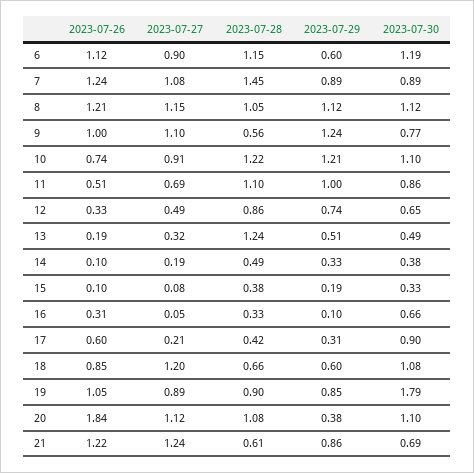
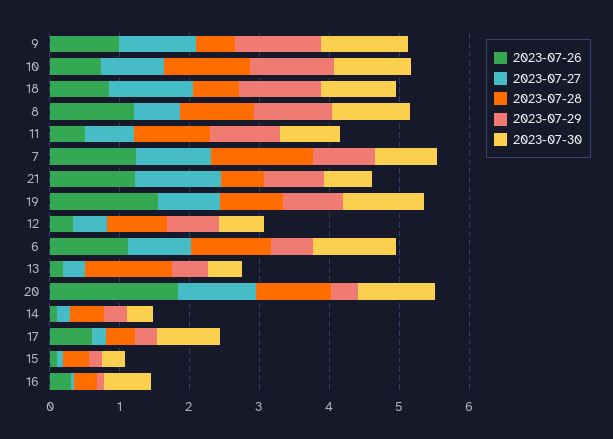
2023-07-27, 8: 1.15 -> 0.6
2023-07-30, 9: 0.77 -> 1.2
2023-07-29, 18: 0.6 -> 1.2
2023-07-26, 19: 1.05 -> 1.6
2023-07-30, 19: 1.79 -> 1.2

